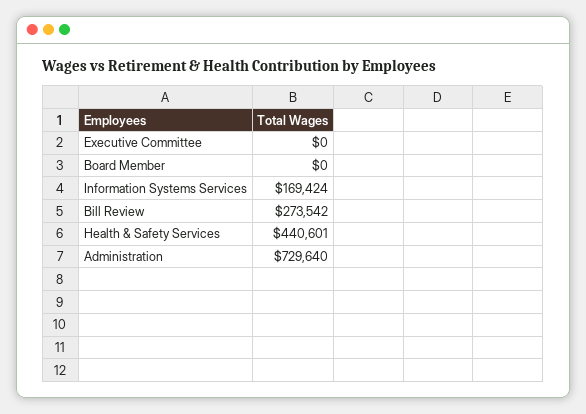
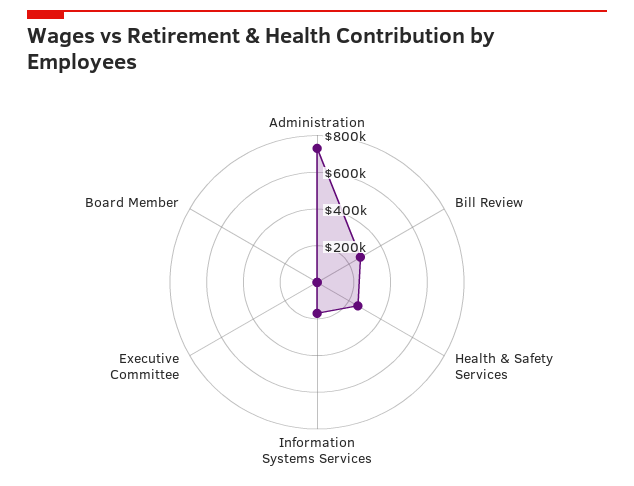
Health & Safety Services: 440601 -> 250000

